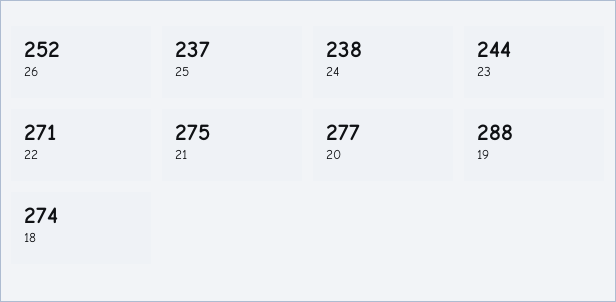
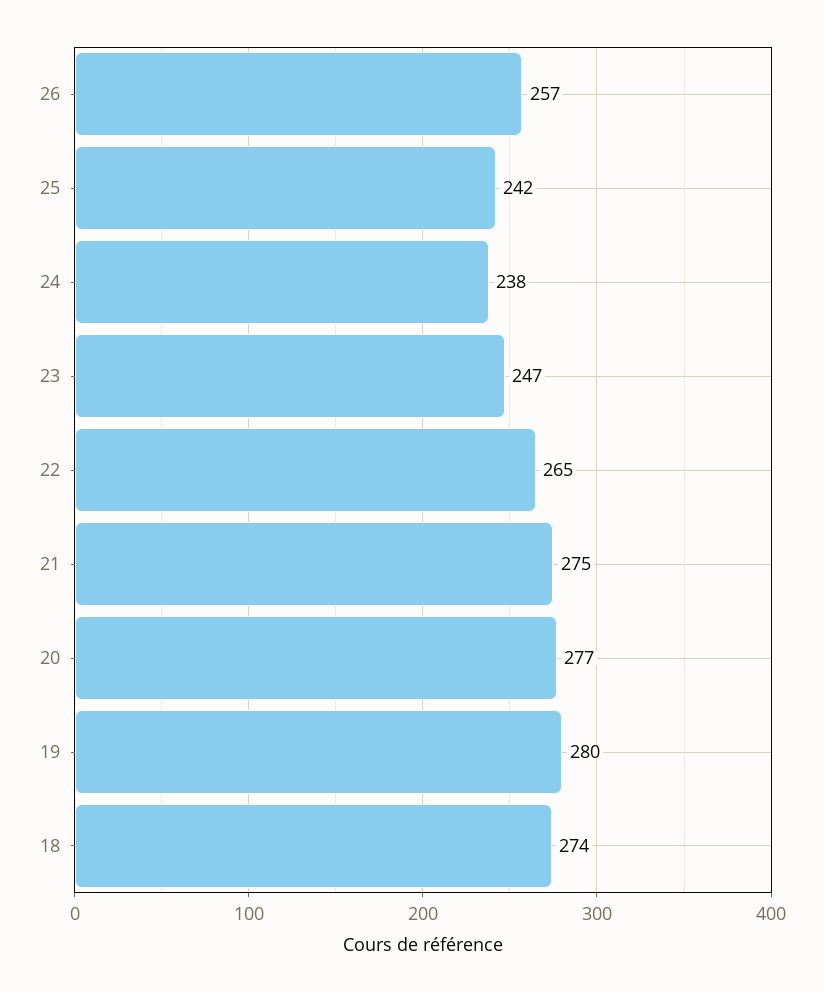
26: 252 -> 257
25: 237 -> 242
23: 244 -> 247
22: 271 -> 265
19: 288 -> 280

